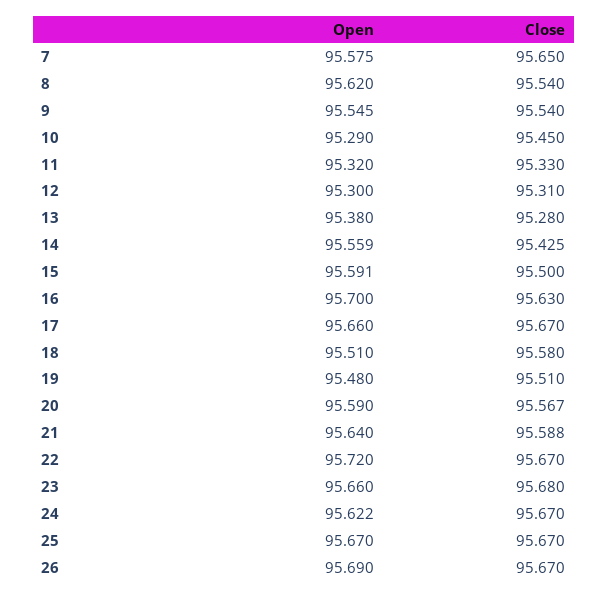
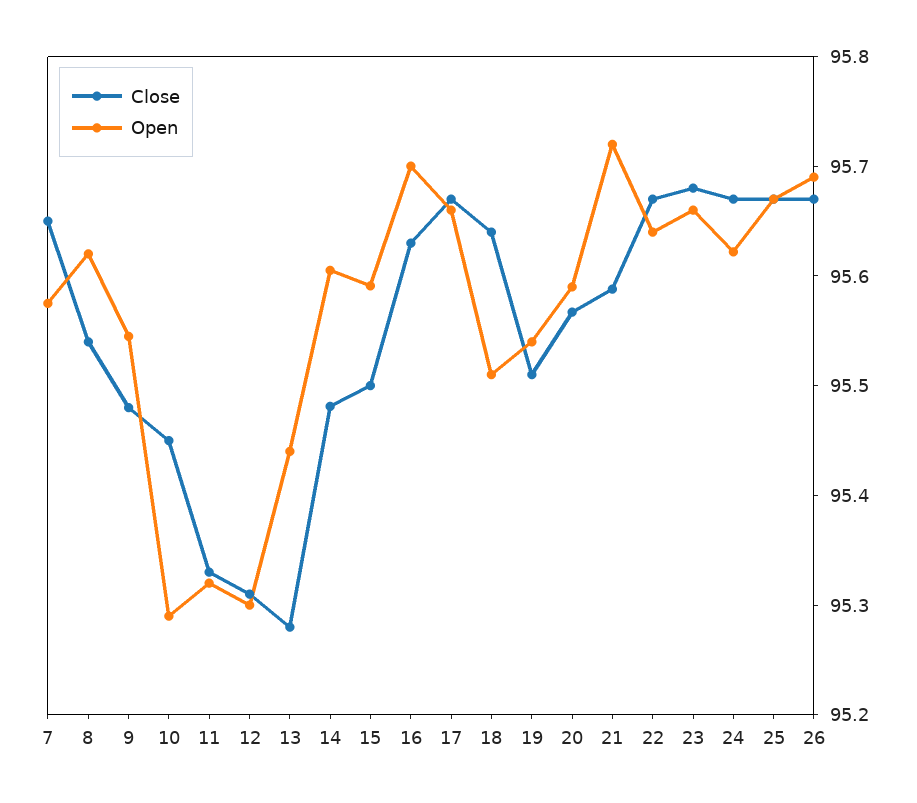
Close, 9: 95.54 -> 95.48
Open, 13: 95.38 -> 95.44
Open, 14: 95.559 -> 95.6
Close, 14: 95.425 -> 95.48
Close, 18: 95.58 -> 95.64
Open, 19: 95.48 -> 95.54
Open, 21: 95.64 -> 95.72
Open, 22: 95.72 -> 95.64

